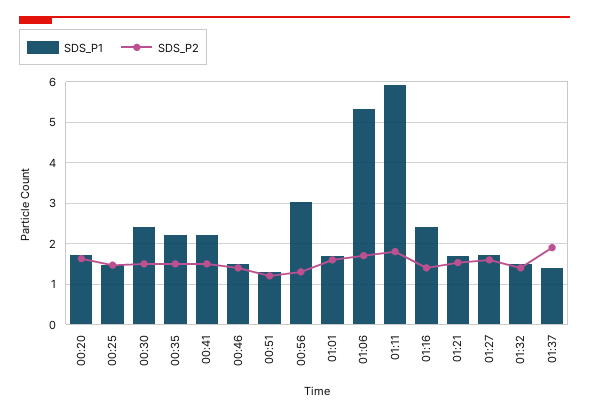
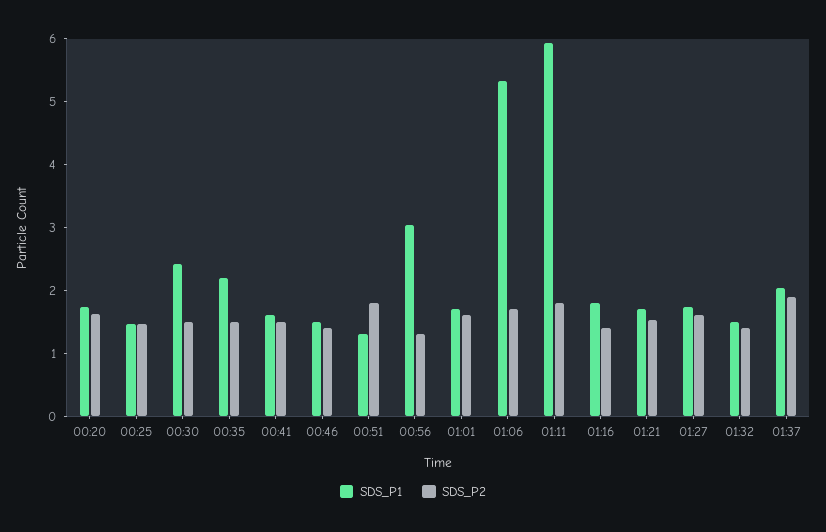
SDS_P1, 00:41: 2.2 -> 1.6
SDS_P2, 00:51: 1.2 -> 1.8
SDS_P1, 01:16: 2.4 -> 1.8
SDS_P1, 01:37: 1.4 -> 2

